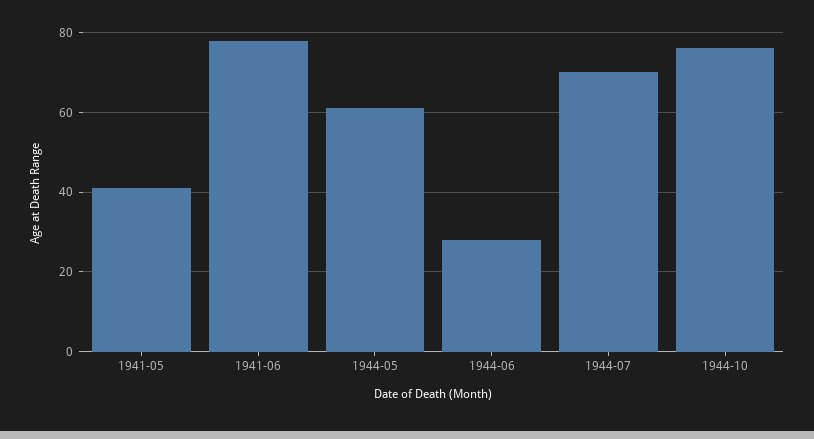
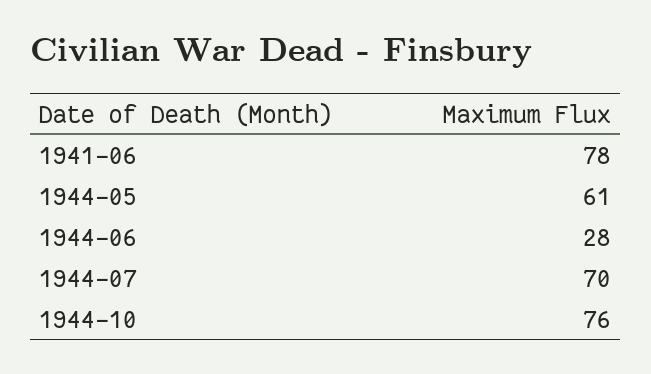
1941-05: 40 -> none

